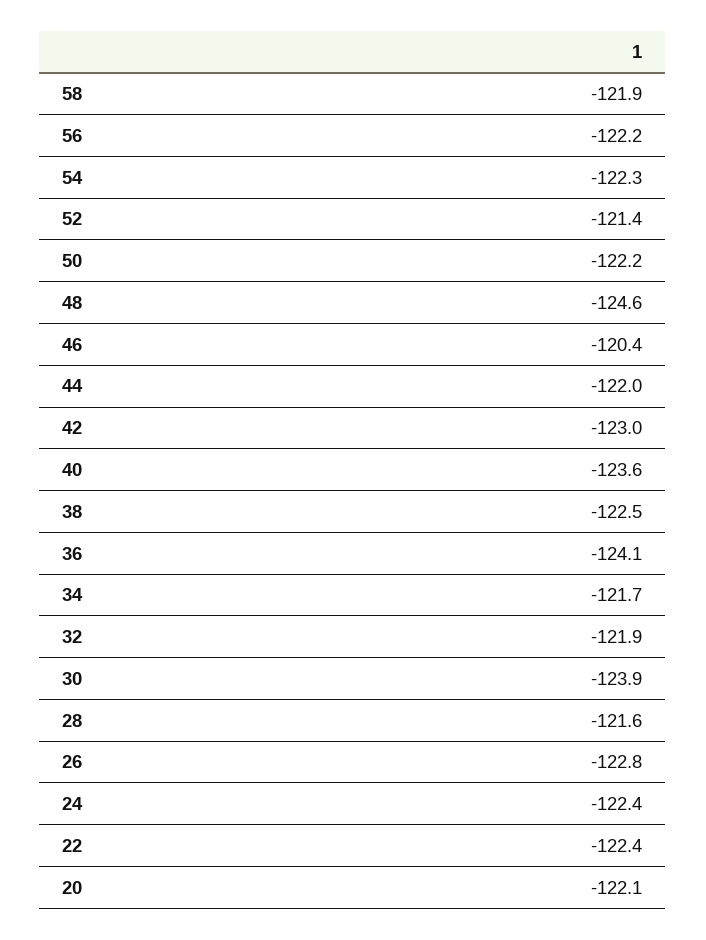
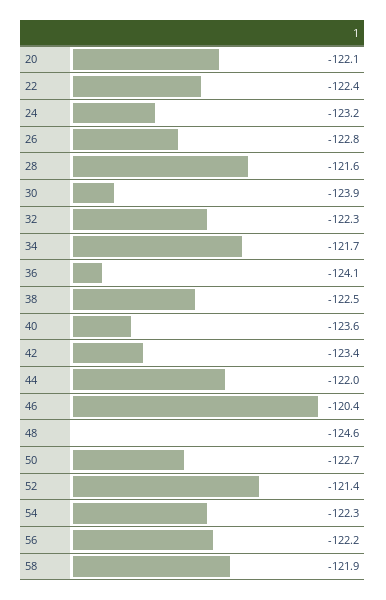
50: -122.2 -> -122.7
42: -123 -> -123.4
32: -121.9 -> -122.3
24: -122.4 -> -123.2

